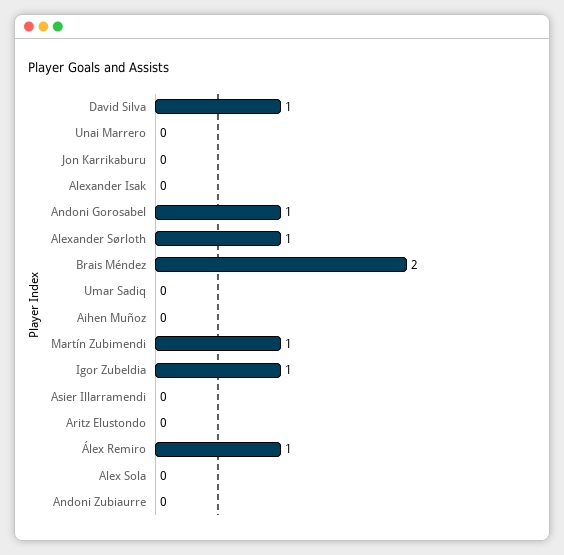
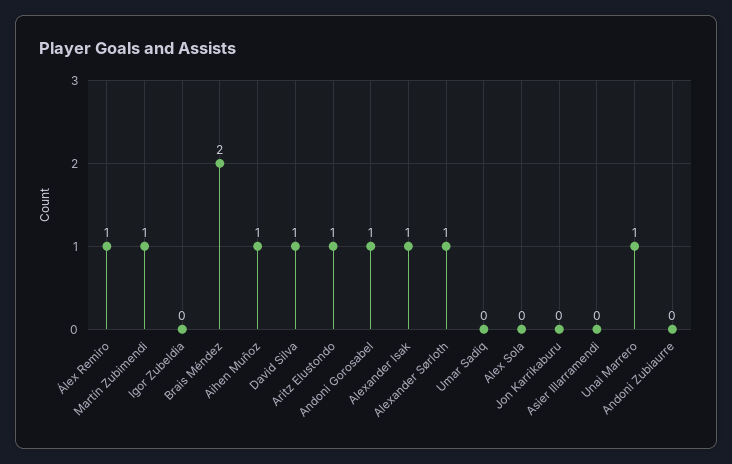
Unai Marrero: 0 -> 1
Alexander Isak: 0 -> 1
Aihen Muñoz: 0 -> 1
Igor Zubeldia: 1 -> 0
Aritz Elustondo: 0 -> 1

